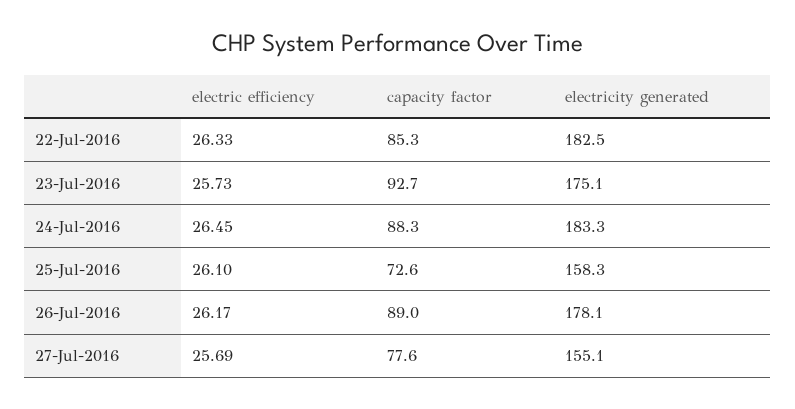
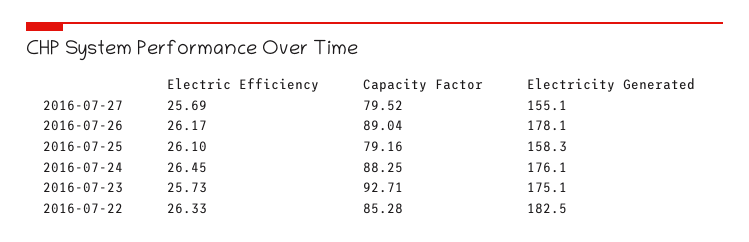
electricity generated, 24-Jul-2016: 183.3 -> 176.1
capacity factor, 25-Jul-2016: 72.6 -> 79.16
capacity factor, 27-Jul-2016: 77.6 -> 79.52

